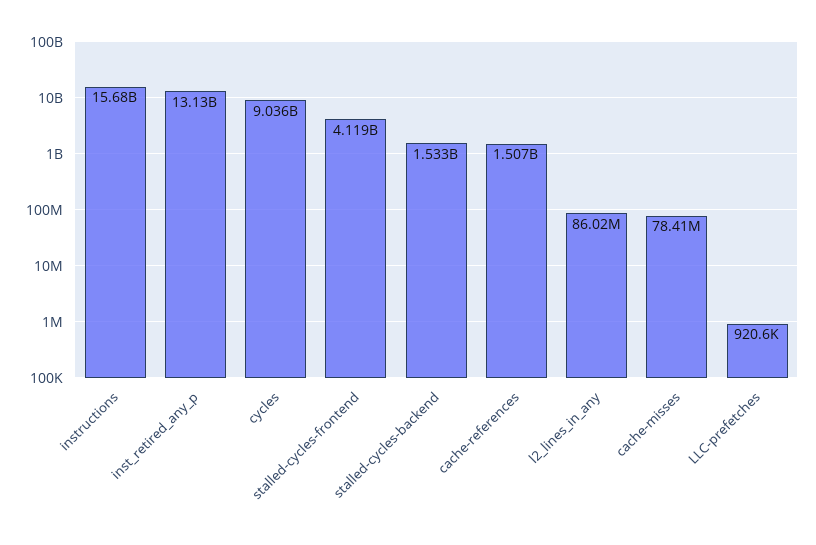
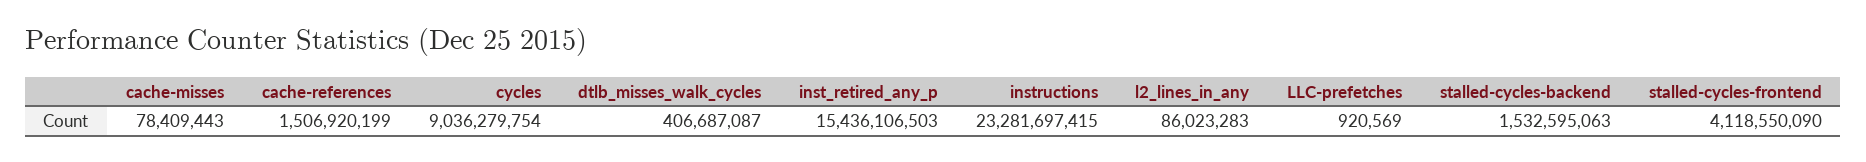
instructions: 15680000000 -> 23281697415
inst_retired_any_p: 13130000000 -> 15436106503
dtlb_misses_walk_cycles: none -> 406687087

